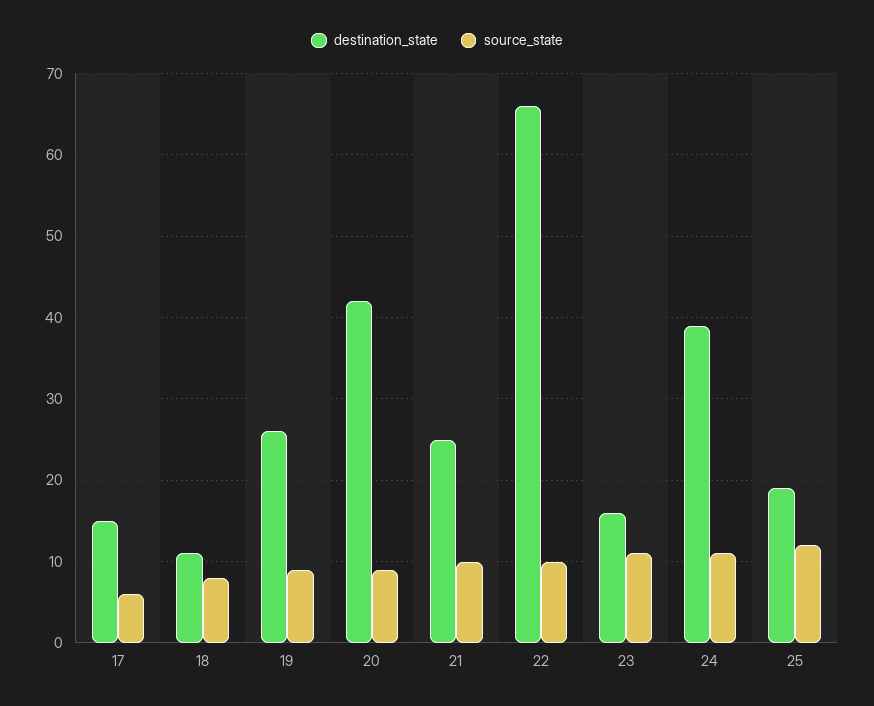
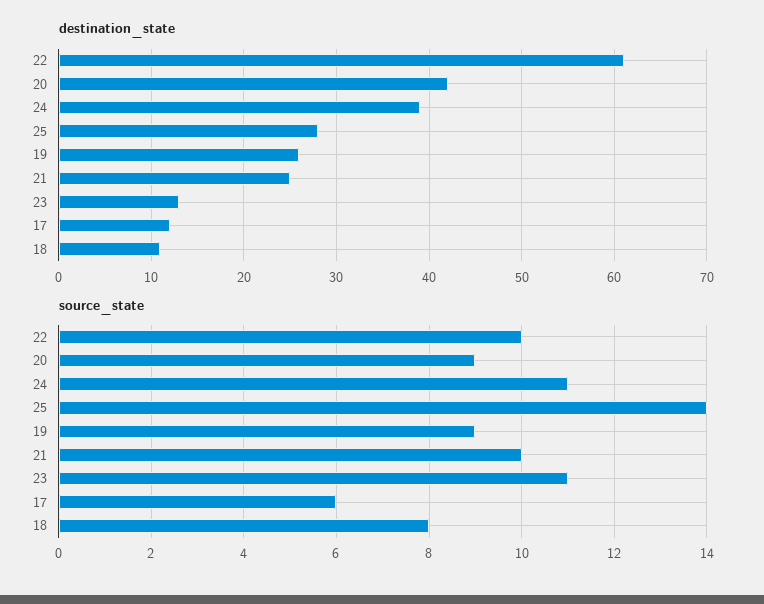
destination_state, 17: 15 -> 12
destination_state, 22: 66 -> 61
destination_state, 23: 16 -> 13
destination_state, 25: 19 -> 28
source_state, 25: 12 -> 14

